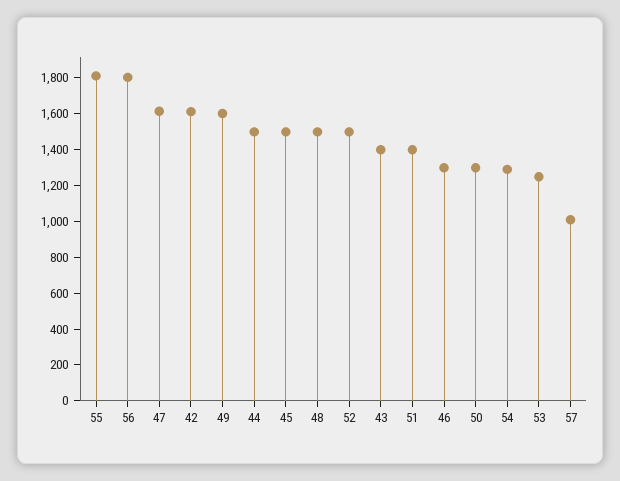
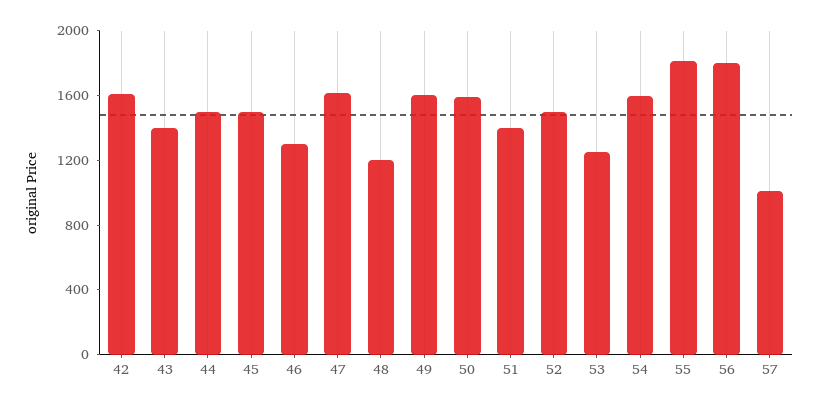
48: 1500 -> 1200
50: 1300 -> 1600
54: 1300 -> 1600

